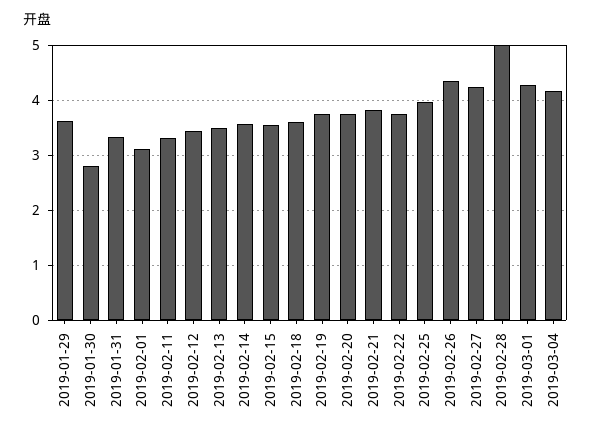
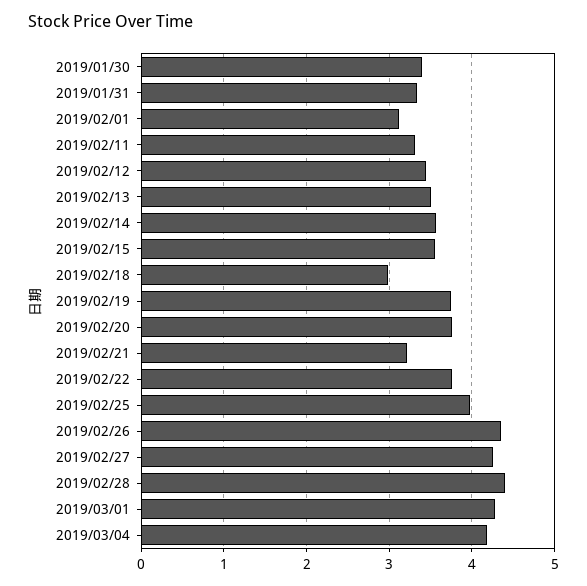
2019-01-29: 3.6 -> none
2019-01-30: 2.8 -> 3.4
2019-02-18: 3.6 -> 3
2019-02-21: 3.8 -> 3.2
2019-02-28: 5 -> 4.4

